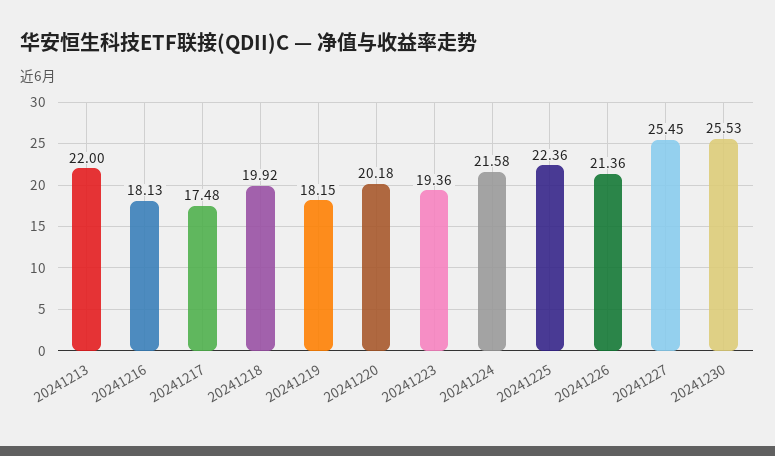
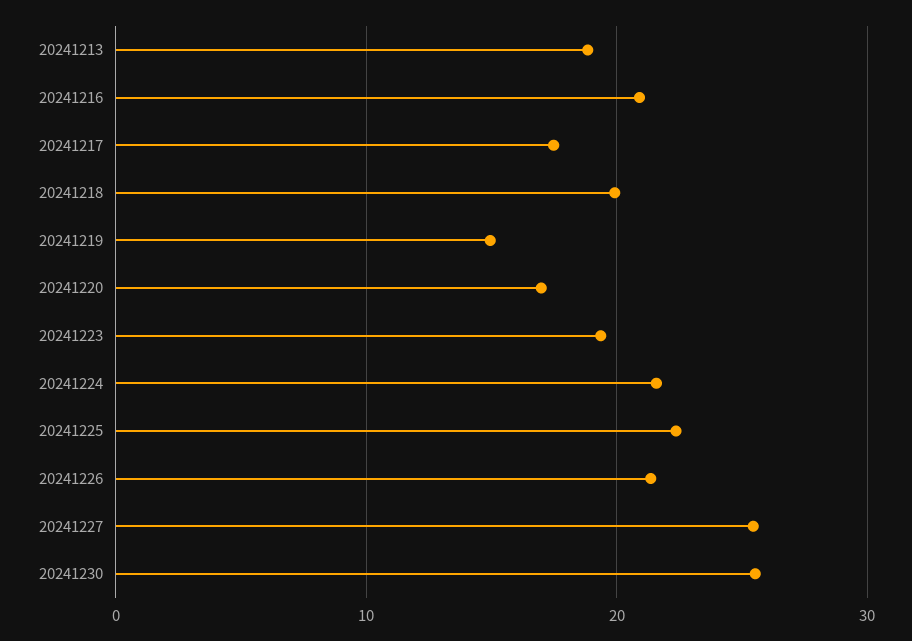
20241213: 22 -> 19
20241216: 18.13 -> 21
20241219: 18.15 -> 15
20241220: 20.18 -> 17

